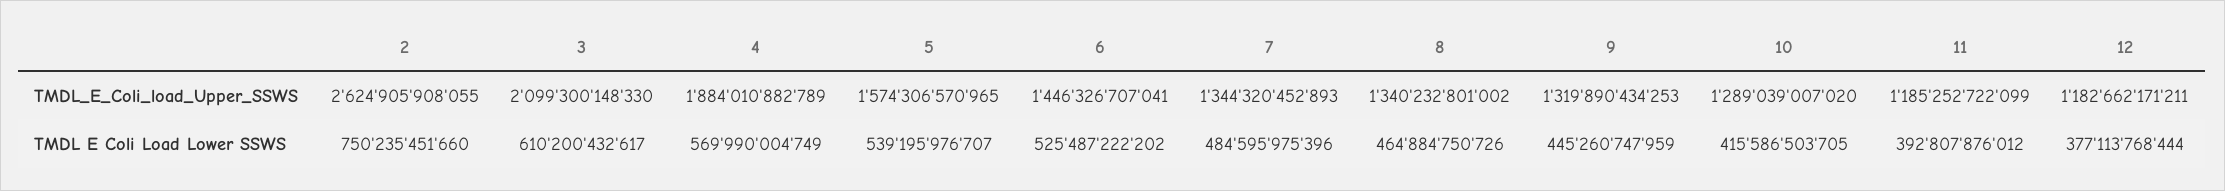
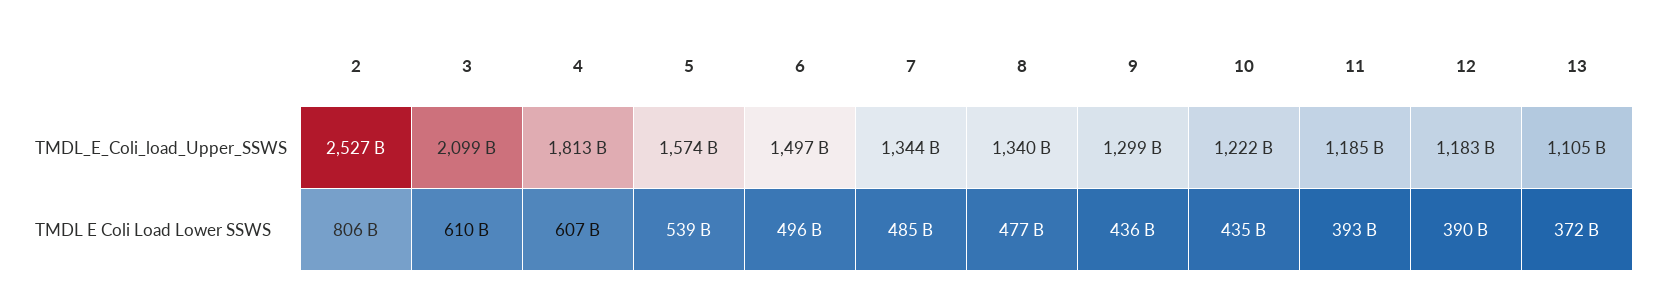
2, TMDL_E_Coli_load_Upper_SSWS: 2624905908055 -> 2527000000000
4, TMDL_E_Coli_load_Upper_SSWS: 1884010882789 -> 1813000000000
6, TMDL_E_Coli_load_Upper_SSWS: 1446326707041 -> 1497000000000
9, TMDL_E_Coli_load_Upper_SSWS: 1319890434253 -> 1299000000000
10, TMDL_E_Coli_load_Upper_SSWS: 1289039007020 -> 1222000000000
2, TMDL E Coli Load Lower SSWS: 750235451660 -> 806000000000
4, TMDL E Coli Load Lower SSWS: 569990004749 -> 607000000000
6, TMDL E Coli Load Lower SSWS: 525487222202 -> 496000000000
8, TMDL E Coli Load Lower SSWS: 464884750726 -> 477000000000
9, TMDL E Coli Load Lower SSWS: 445260747959 -> 436000000000
10, TMDL E Coli Load Lower SSWS: 415586503705 -> 435000000000
12, TMDL E Coli Load Lower SSWS: 377113768444 -> 390000000000
13, TMDL_E_Coli_load_Upper_SSWS: none -> 1105000000000
13, TMDL E Coli Load Lower SSWS: none -> 372000000000

